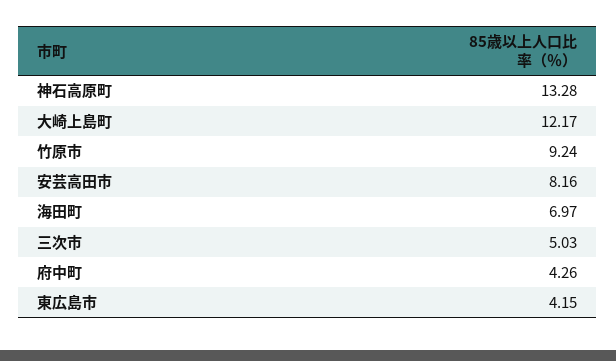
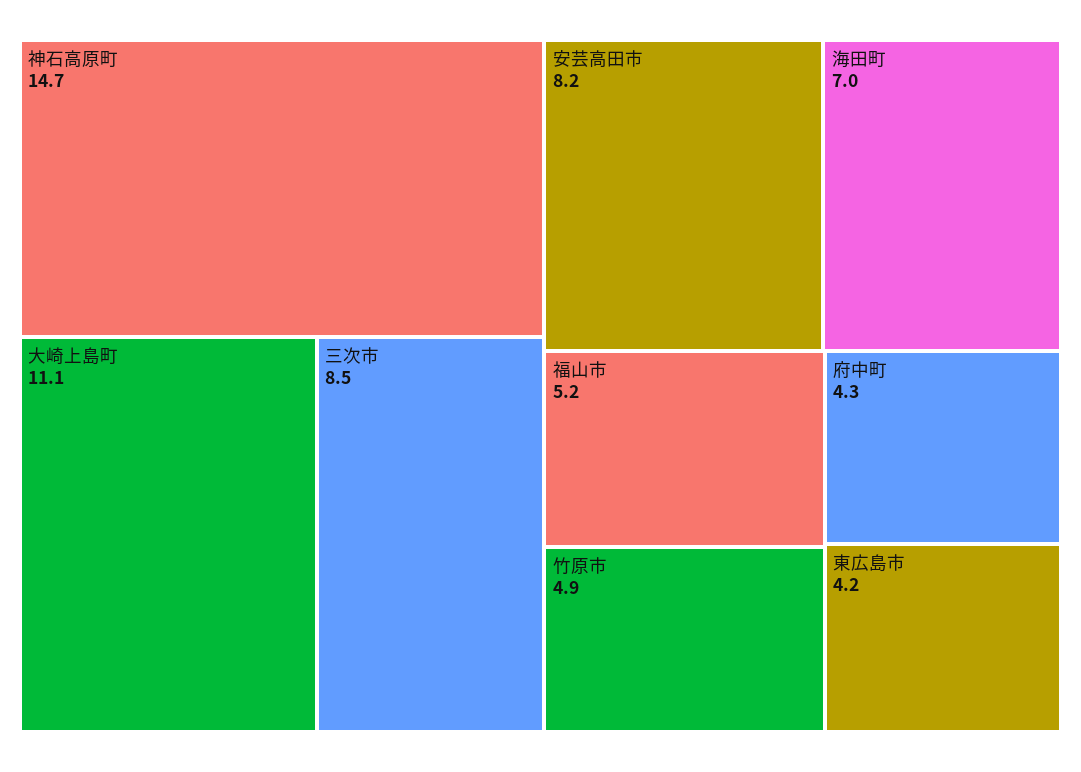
神石高原町: 13.28 -> 14.7
大崎上島町: 12.17 -> 11.1
竹原市: 9.24 -> 4.9
三次市: 5.03 -> 8.5
福山市: none -> 5.2

